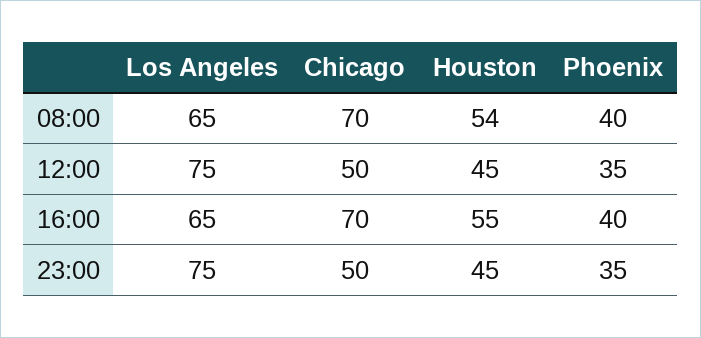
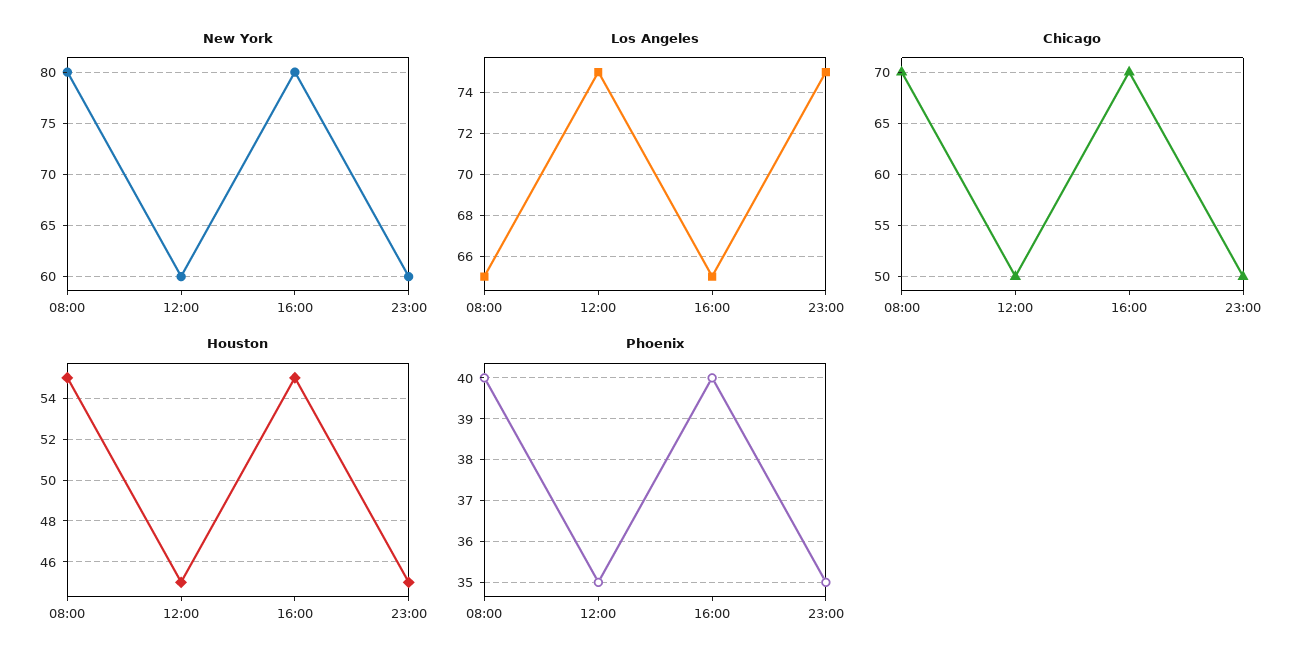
Houston, 08:00: 54 -> 55
New York, 08:00: none -> 80
New York, 12:00: none -> 60
New York, 16:00: none -> 80
New York, 23:00: none -> 60

